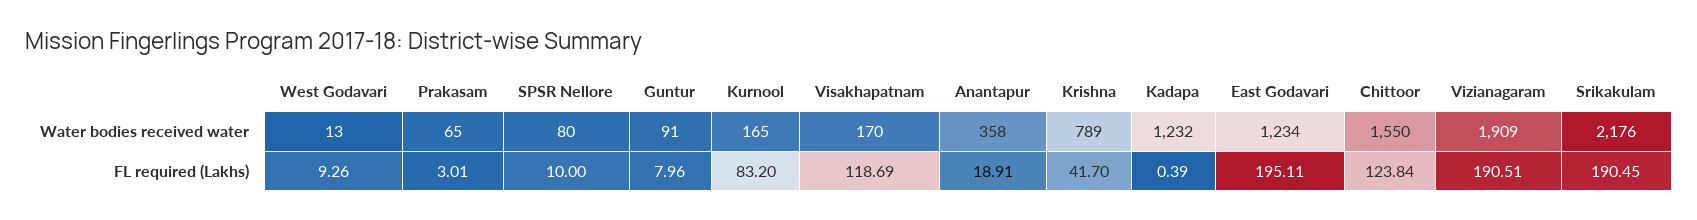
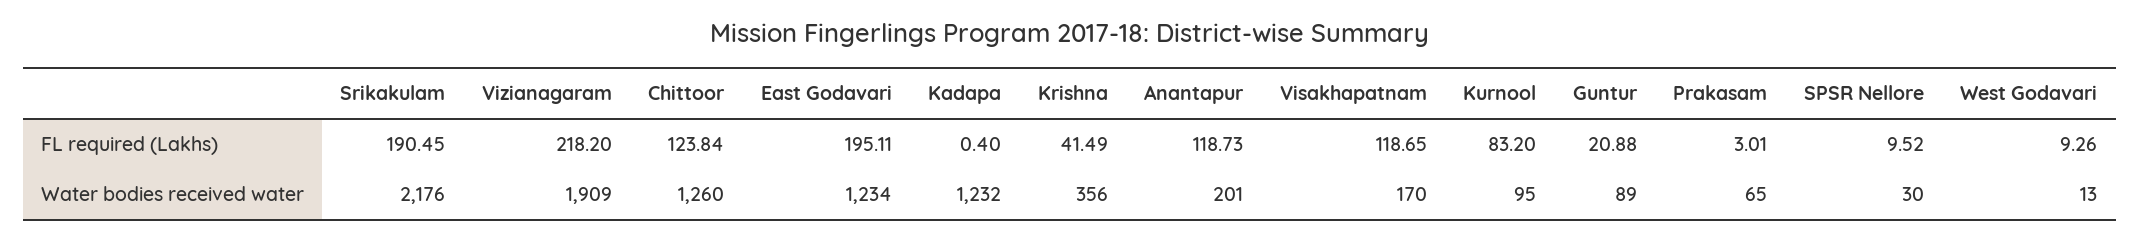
SPSR Nellore, Water bodies received water: 80 -> 30
Guntur, Water bodies received water: 91 -> 89
Kurnool, Water bodies received water: 165 -> 95
Anantapur, Water bodies received water: 358 -> 201
Krishna, Water bodies received water: 789 -> 356
Chittoor, Water bodies received water: 1550 -> 1260
SPSR Nellore, FL required (Lakhs): 10 -> 9.52
Guntur, FL required (Lakhs): 7.96 -> 20.88
Visakhapatnam, FL required (Lakhs): 118.69 -> 118.65
Anantapur, FL required (Lakhs): 18.91 -> 118.73
Krishna, FL required (Lakhs): 41.7 -> 41.49
Kadapa, FL required (Lakhs): 0.39 -> 0.4
Vizianagaram, FL required (Lakhs): 190.51 -> 218.2

